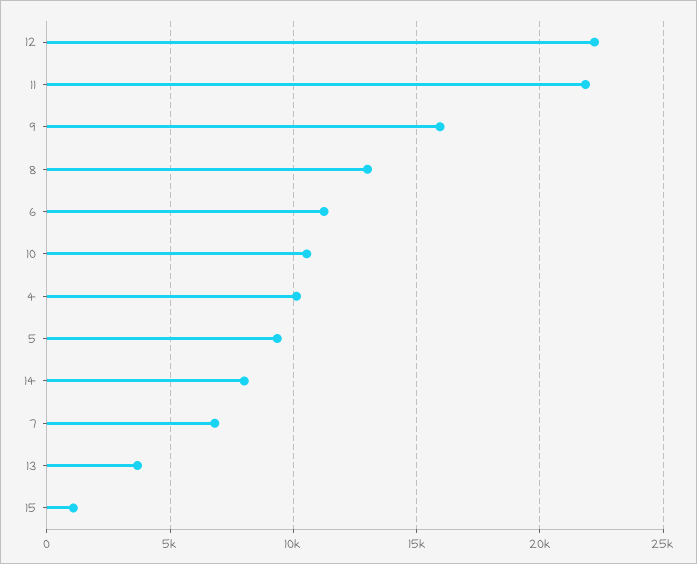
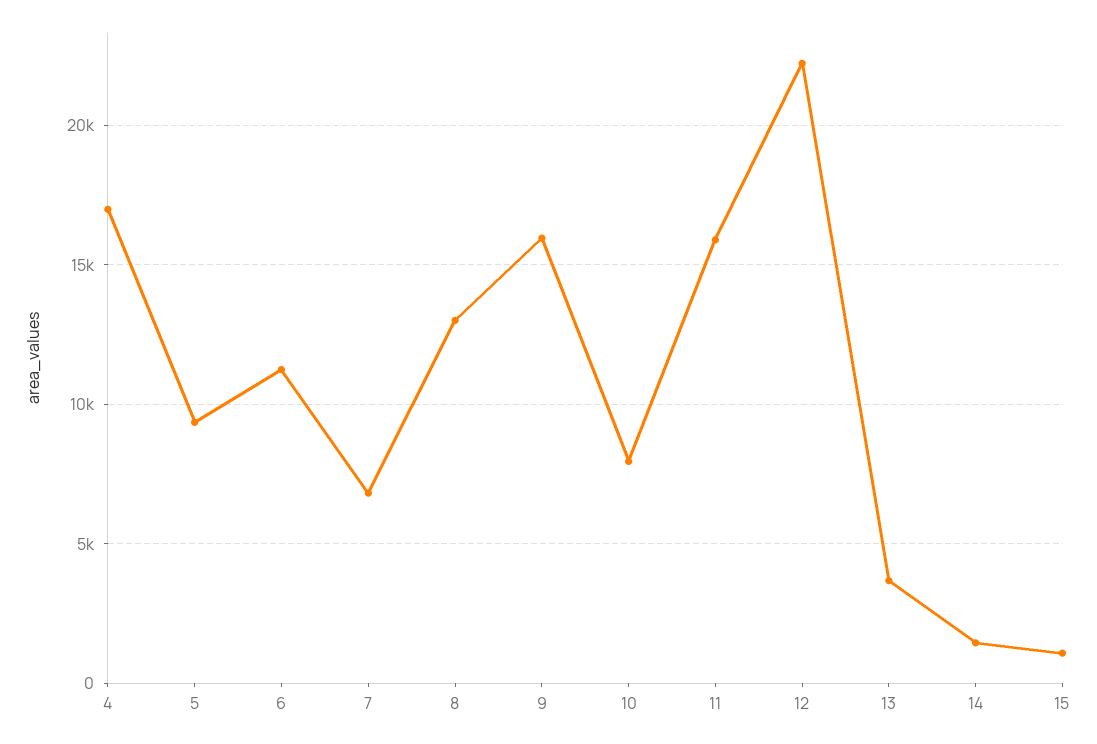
11: 22000 -> 16000
10: 10500 -> 8000
4: 10000 -> 17000
14: 8000 -> 1500

